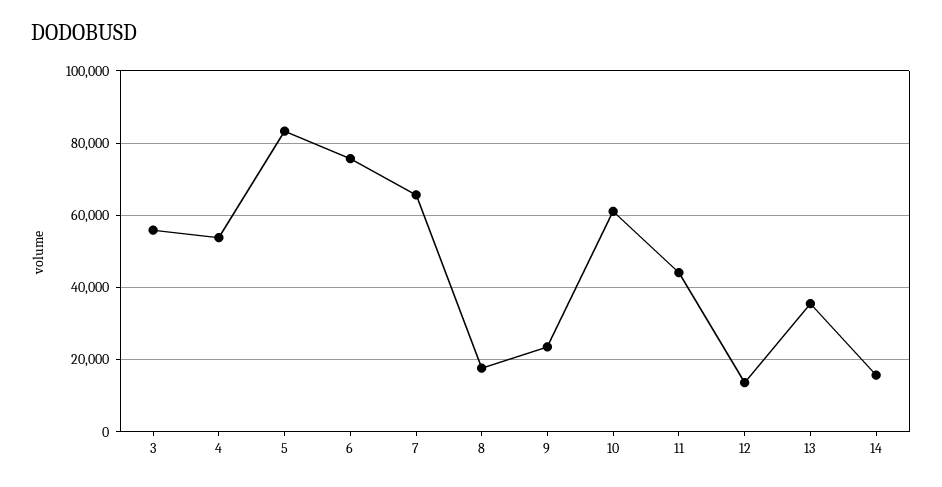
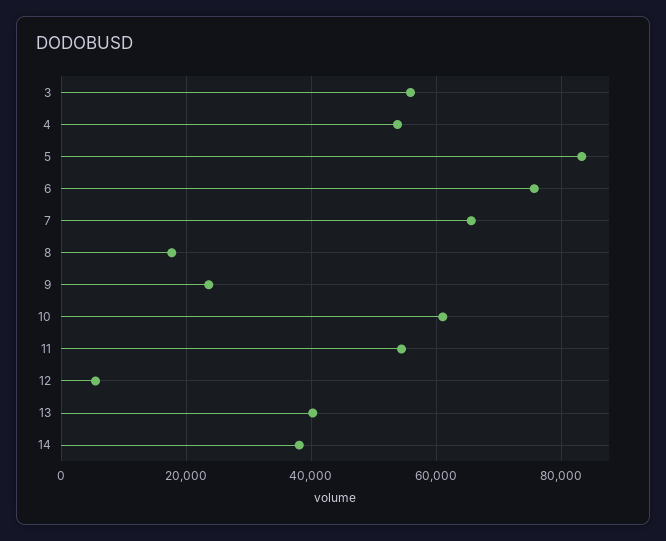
11: 44000 -> 54000
12: 14000 -> 6000
13: 36000 -> 40000
14: 16000 -> 38000

